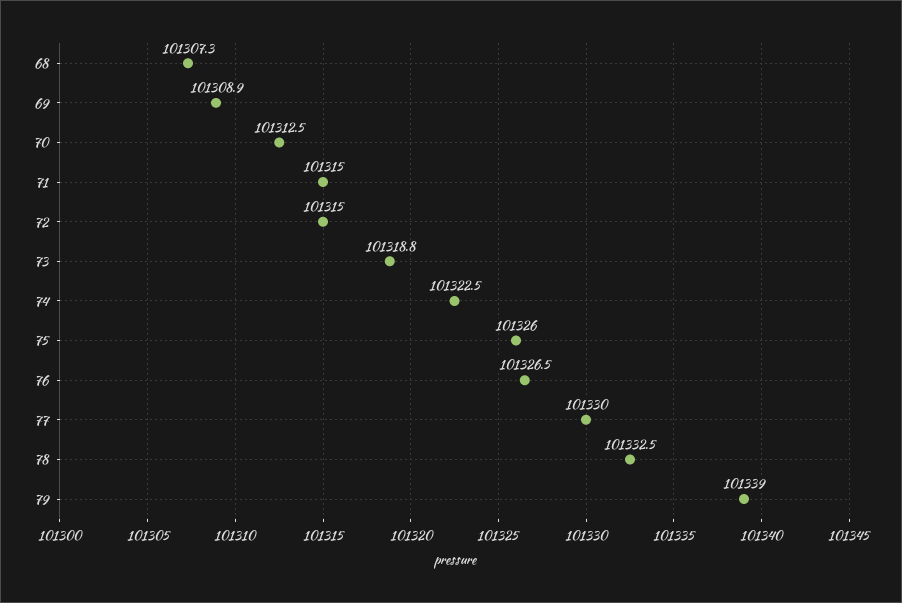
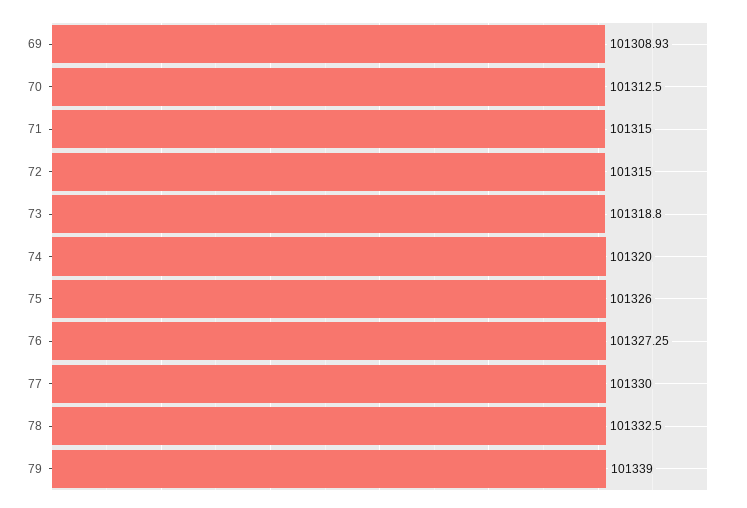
68: 101307.3 -> none
74: 101322.5 -> 101320
76: 101326.5 -> 101327.25

